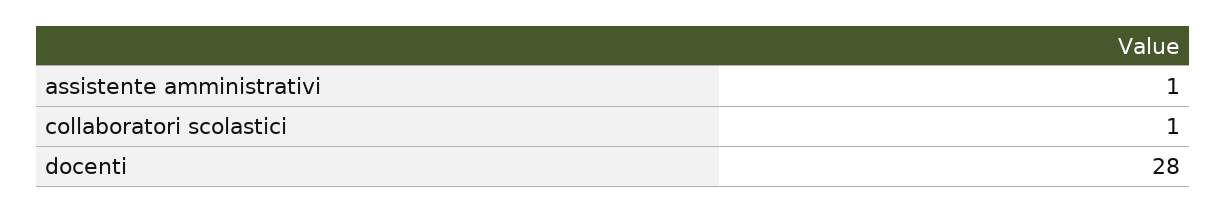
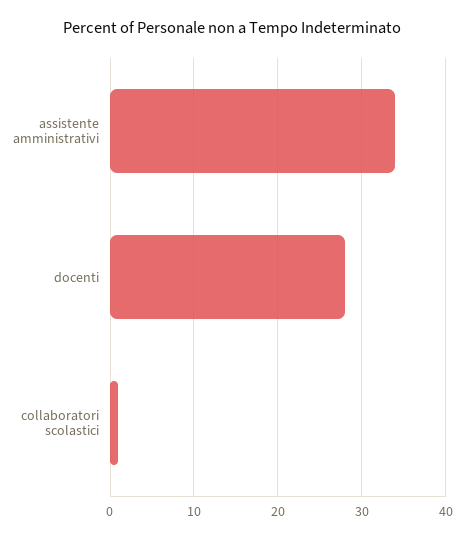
assistente amministrativi: 1 -> 34

